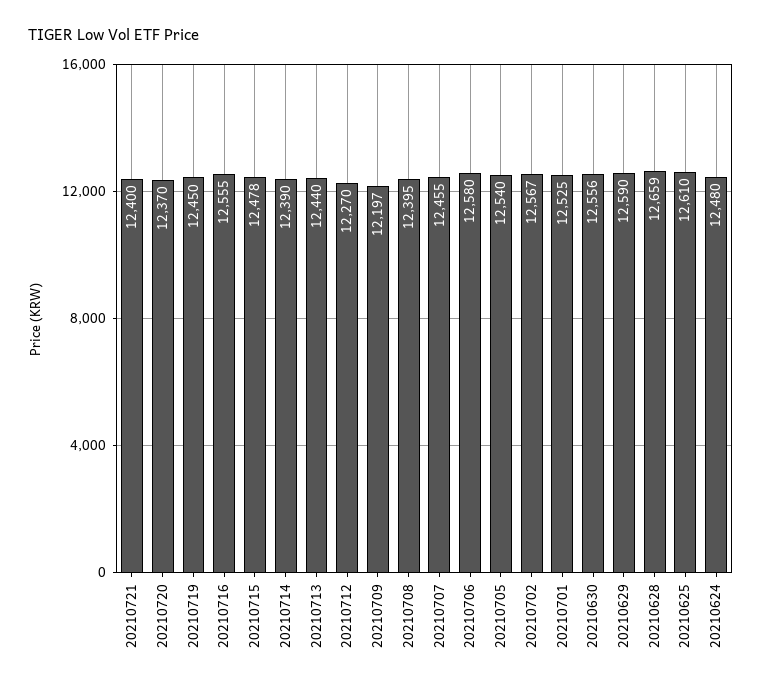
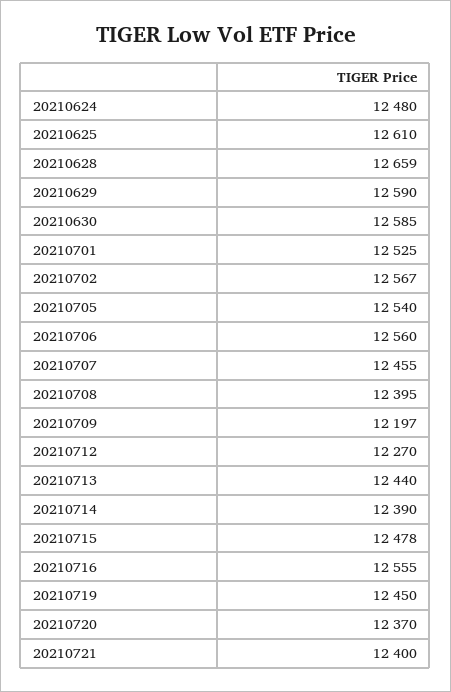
20210706: 12580 -> 12560
20210630: 12556 -> 12585

